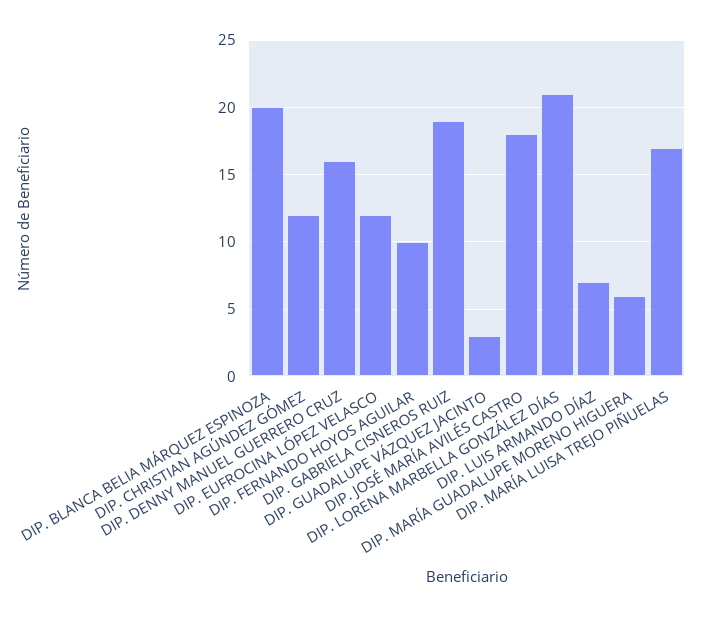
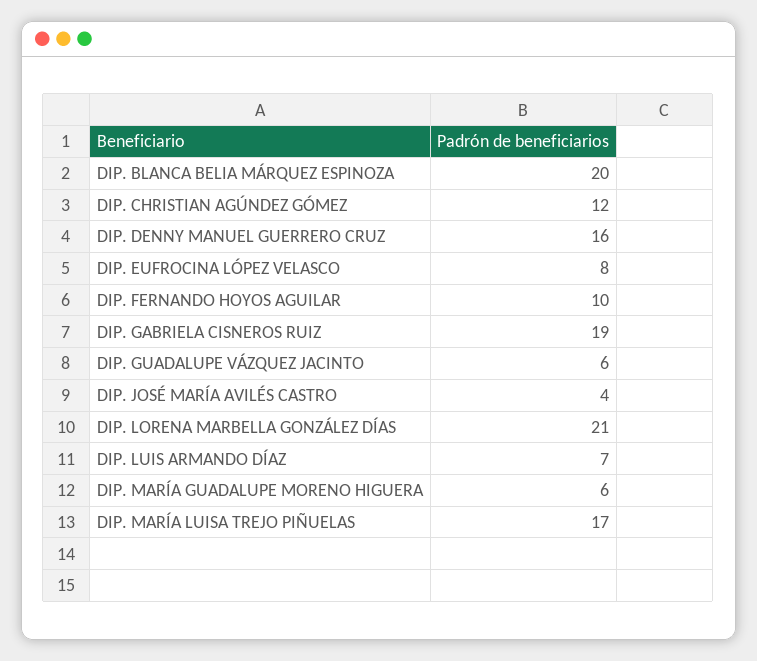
DIP. EUFROCINA LÓPEZ VELASCO: 12 -> 8
DIP. GUADALUPE VÁZQUEZ JACINTO: 3 -> 6
DIP. JOSÉ MARÍA AVILÉS CASTRO: 18 -> 4

